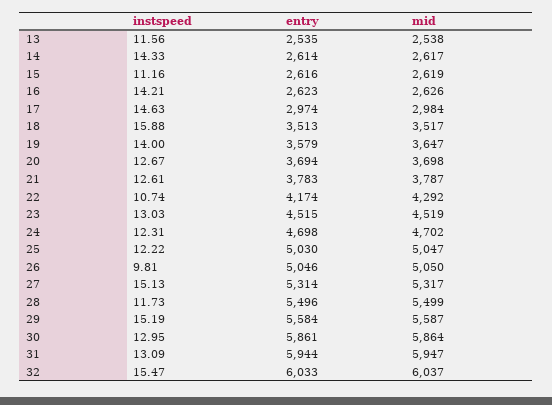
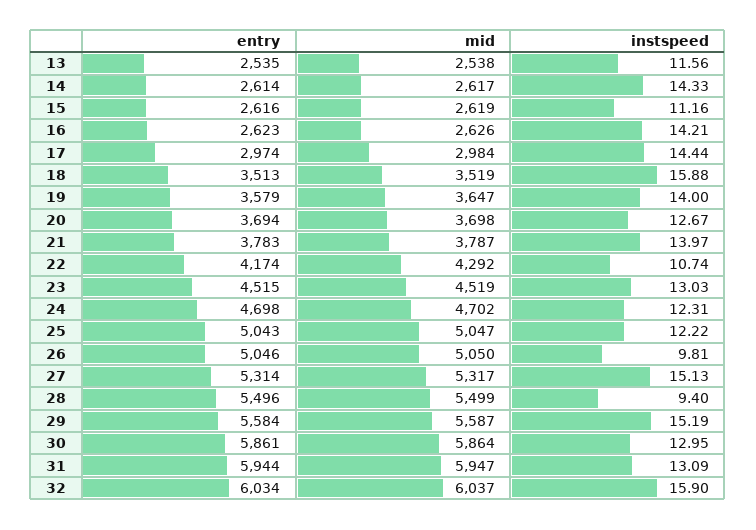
instspeed, 17: 14.63 -> 14.44
mid, 18: 3517 -> 3519
instspeed, 21: 12.61 -> 13.97
entry, 25: 5030 -> 5043
instspeed, 28: 11.73 -> 9.4
instspeed, 32: 15.47 -> 15.9
entry, 32: 6033 -> 6034

